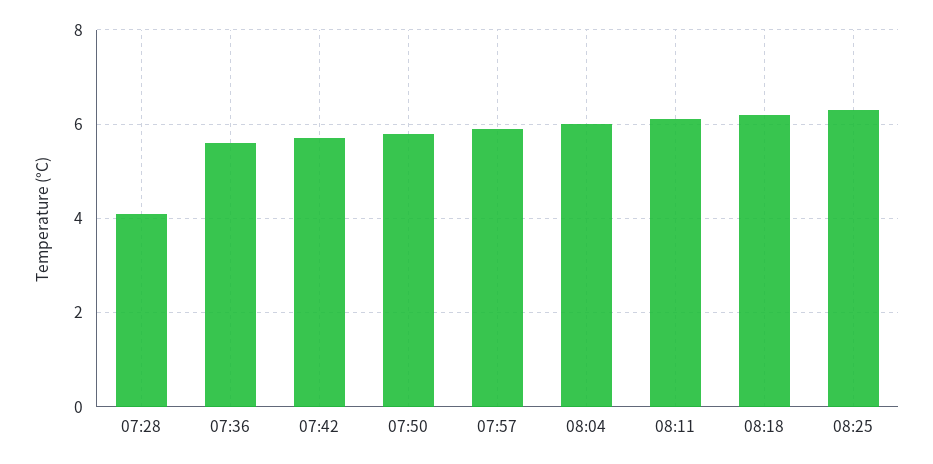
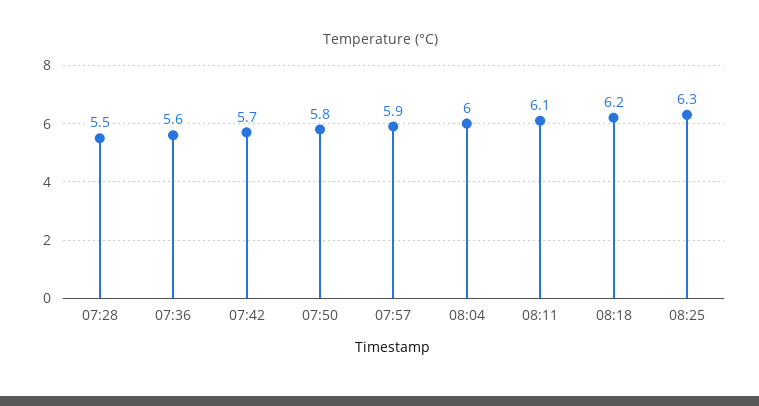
07:28: 4 -> 5.5

